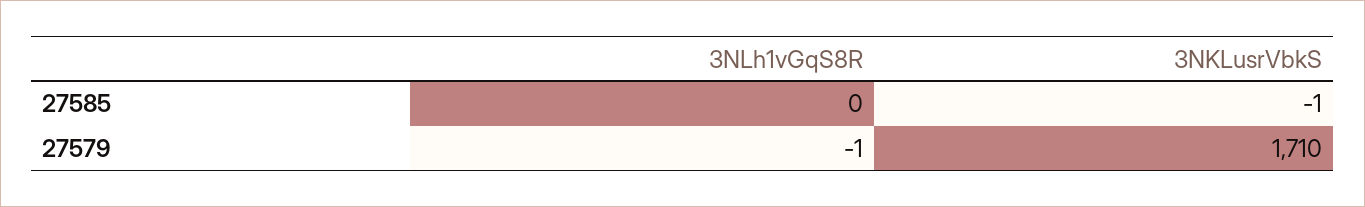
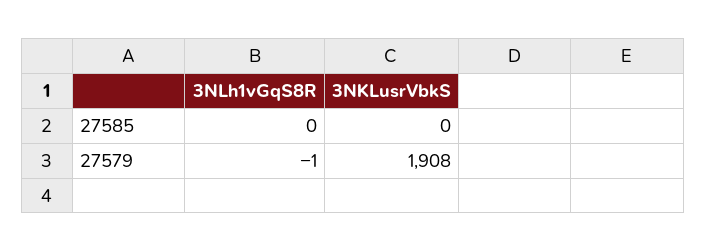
3NKLusrVbkS, 27585: -1 -> 0
3NKLusrVbkS, 27579: 1710 -> 1908

